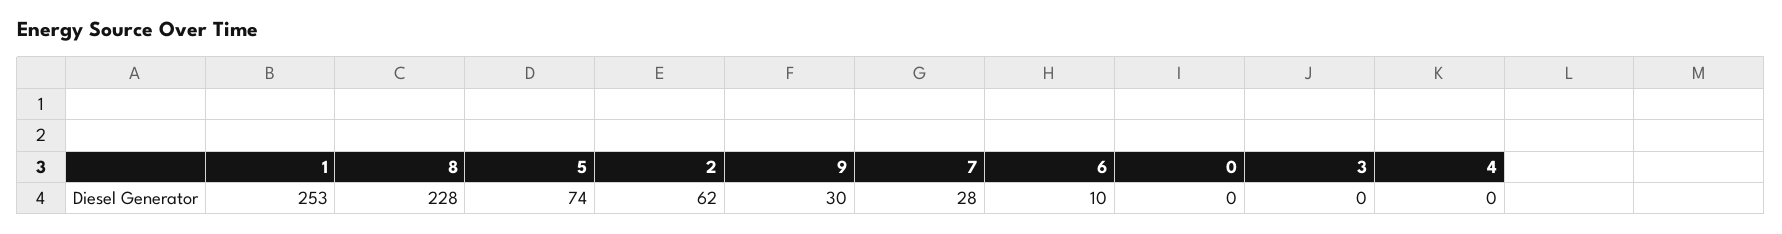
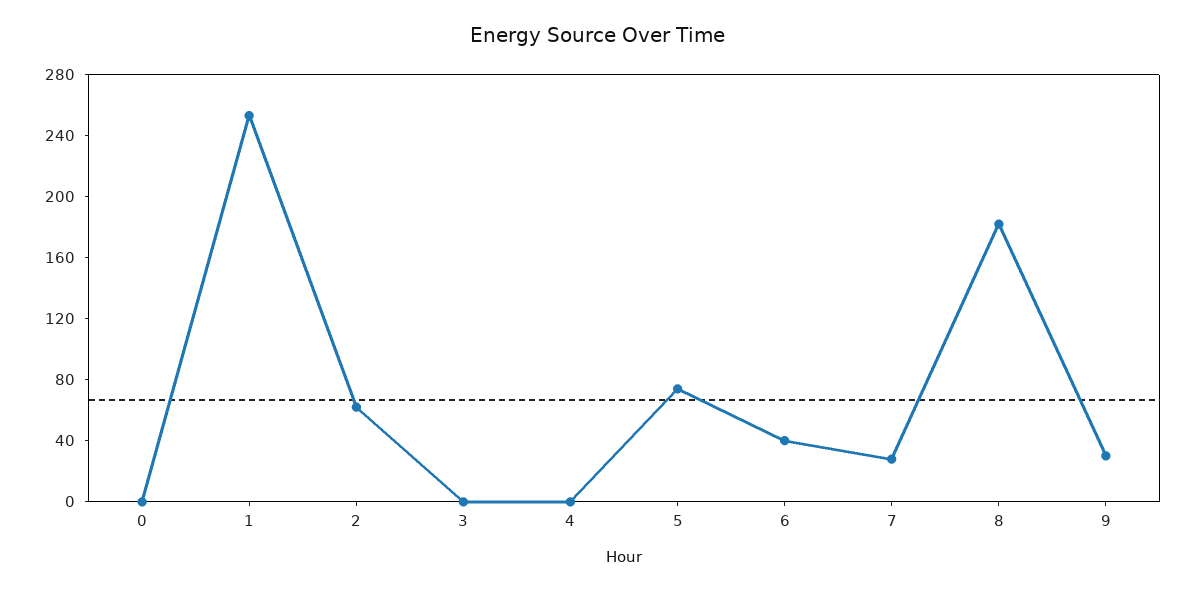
8: 228 -> 180
6: 10 -> 40

